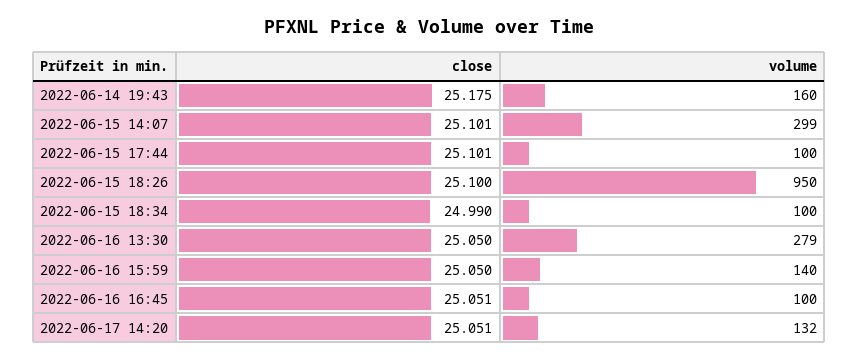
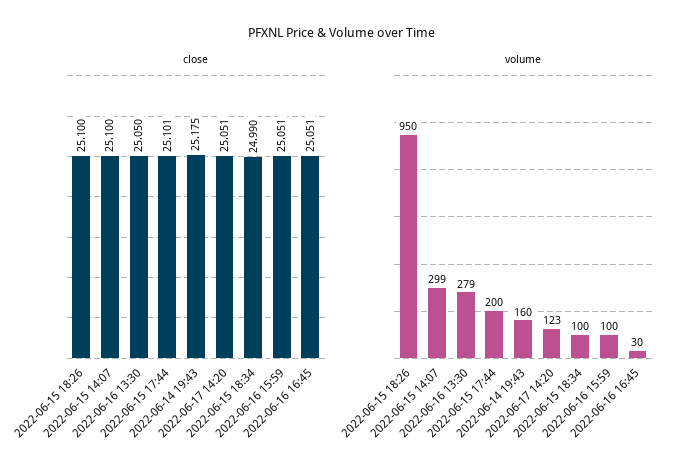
close, 2022-06-15 14:07: 25.101 -> 25.1
volume, 2022-06-15 17:44: 100 -> 200
close, 2022-06-16 15:59: 25.05 -> 25.051
volume, 2022-06-16 15:59: 140 -> 100
volume, 2022-06-16 16:45: 100 -> 30
volume, 2022-06-17 14:20: 132 -> 123

